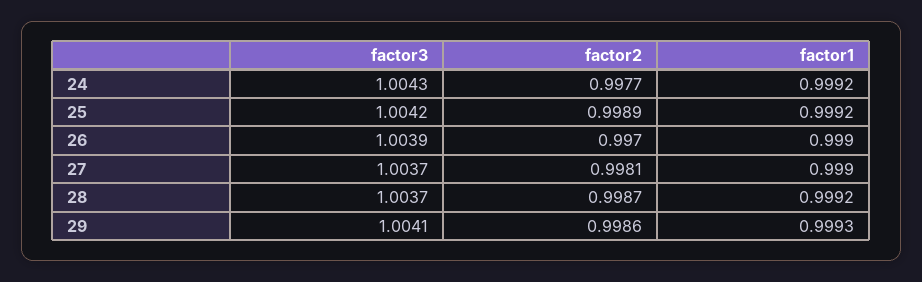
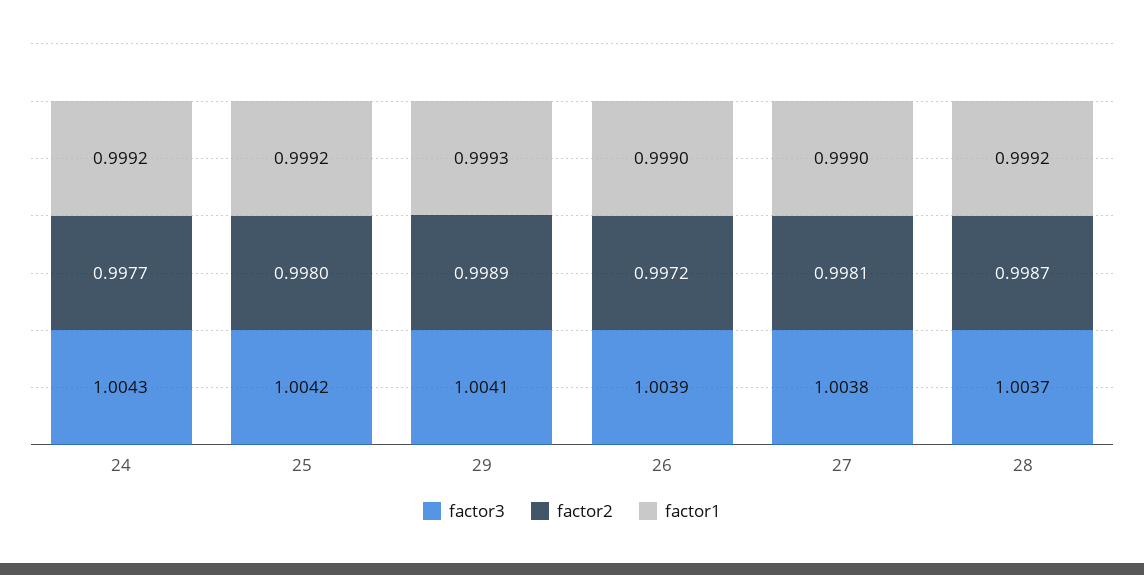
factor2, 25: 0.9989 -> 0.998
factor2, 26: 0.997 -> 0.9972
factor3, 27: 1.0037 -> 1.0038
factor2, 29: 0.9986 -> 0.9989

